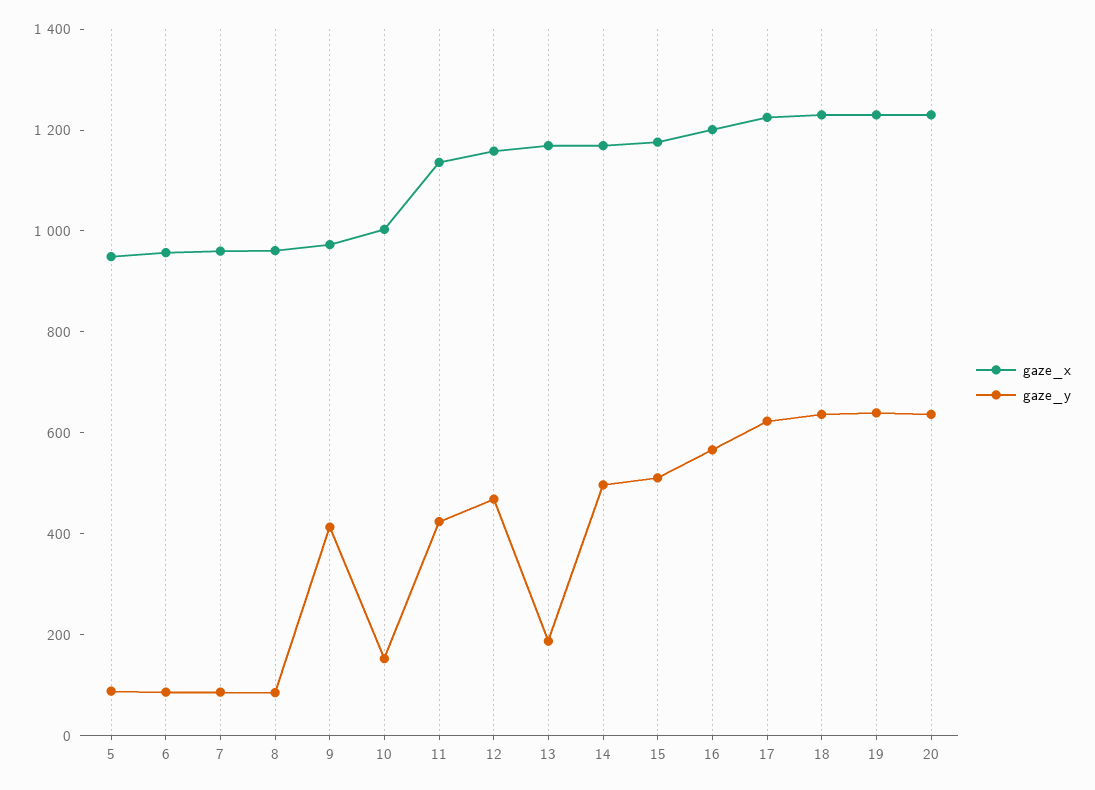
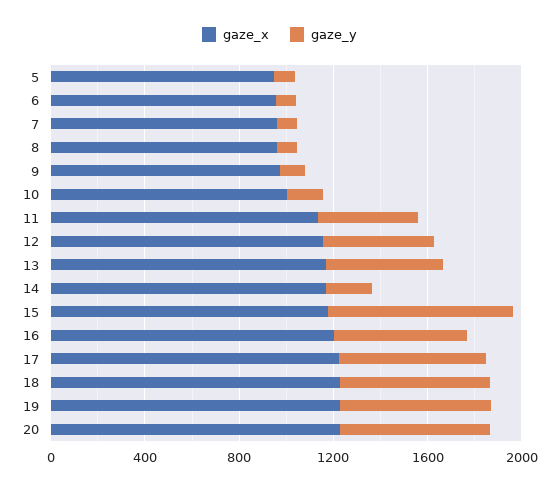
gaze_y, 9: 400 -> 100
gaze_y, 13: 200 -> 500
gaze_y, 14: 500 -> 200
gaze_y, 15: 500 -> 800

